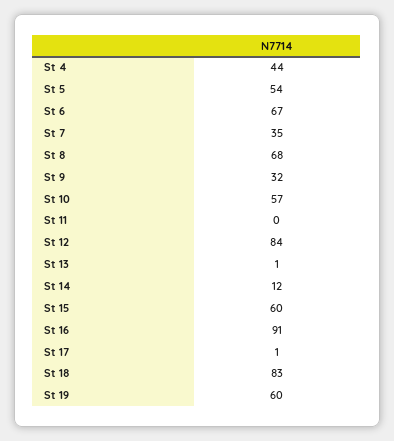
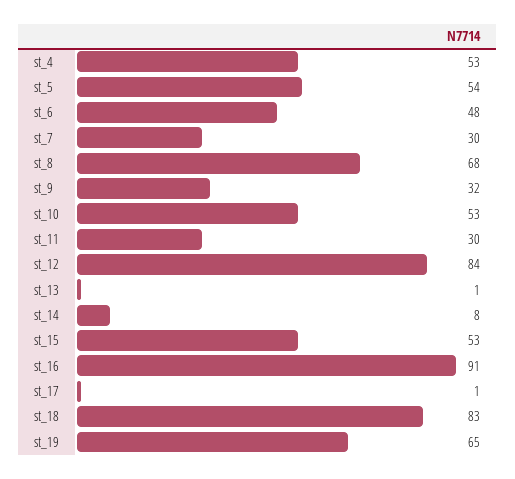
St 4: 44 -> 53
St 6: 67 -> 48
St 7: 35 -> 30
St 10: 57 -> 53
St 11: 0 -> 30
St 14: 12 -> 8
St 15: 60 -> 53
St 19: 60 -> 65

